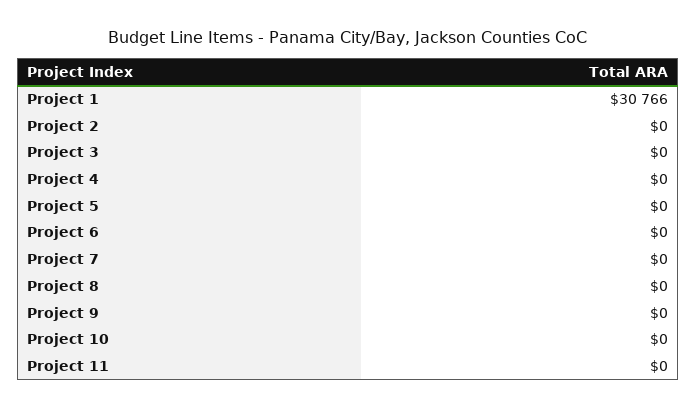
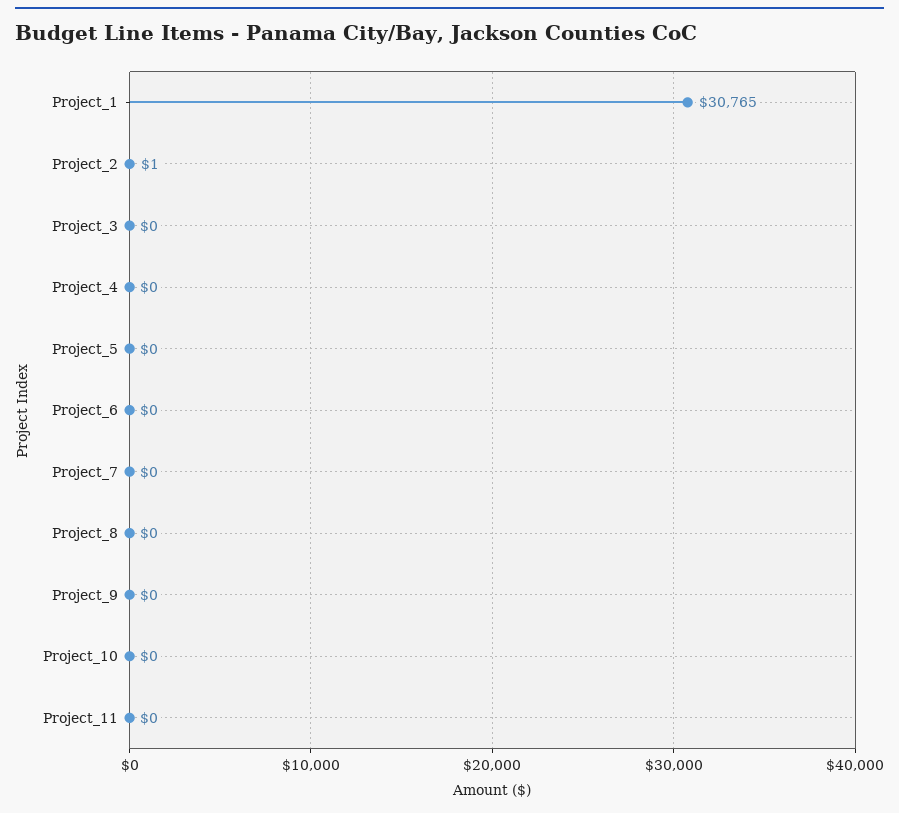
Project 1: 30766 -> 30765
Project 2: 0 -> 1

